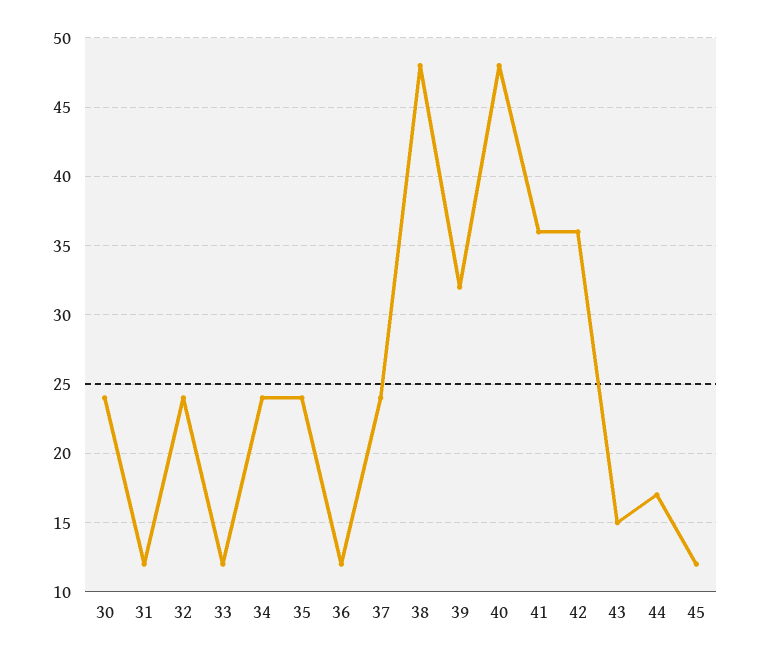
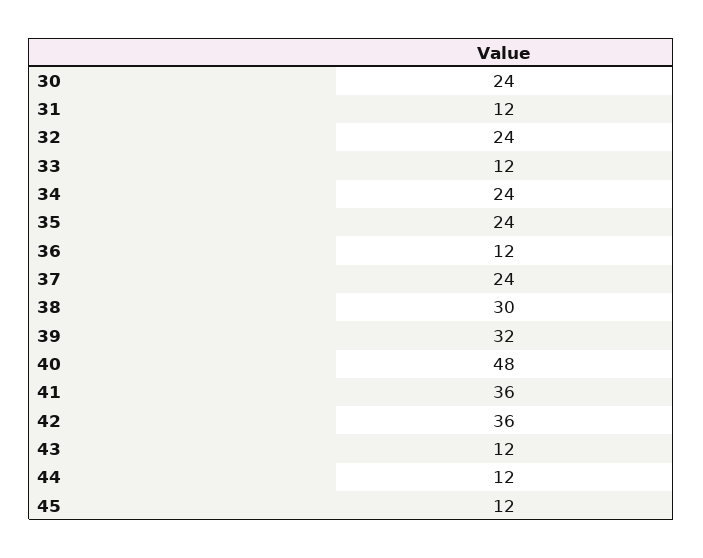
38: 48 -> 30
43: 15 -> 12
44: 17 -> 12

